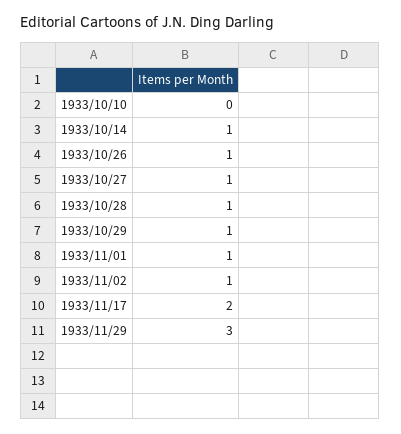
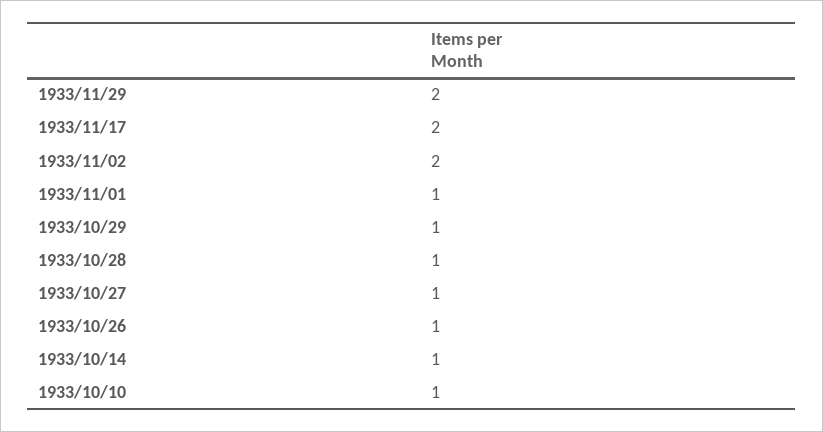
1933/10/10: 0 -> 1
1933/11/02: 1 -> 2
1933/11/29: 3 -> 2

